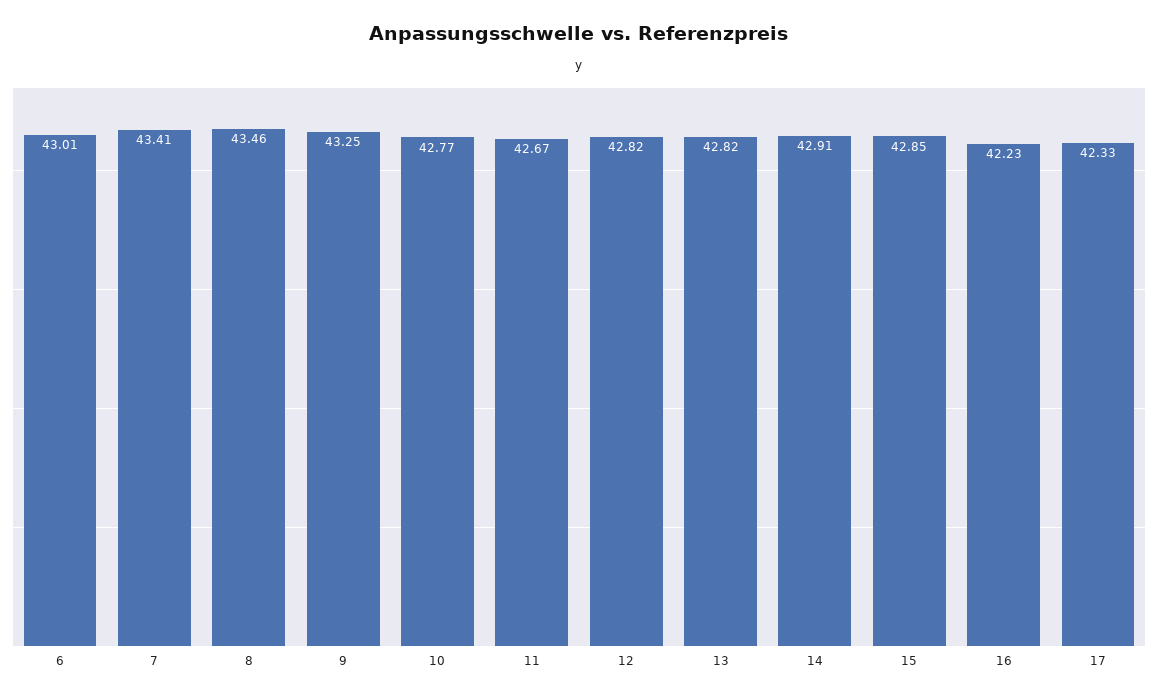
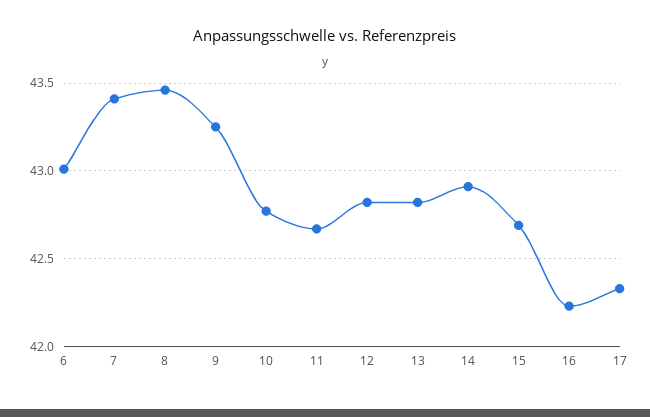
15: 42.85 -> 42.7

